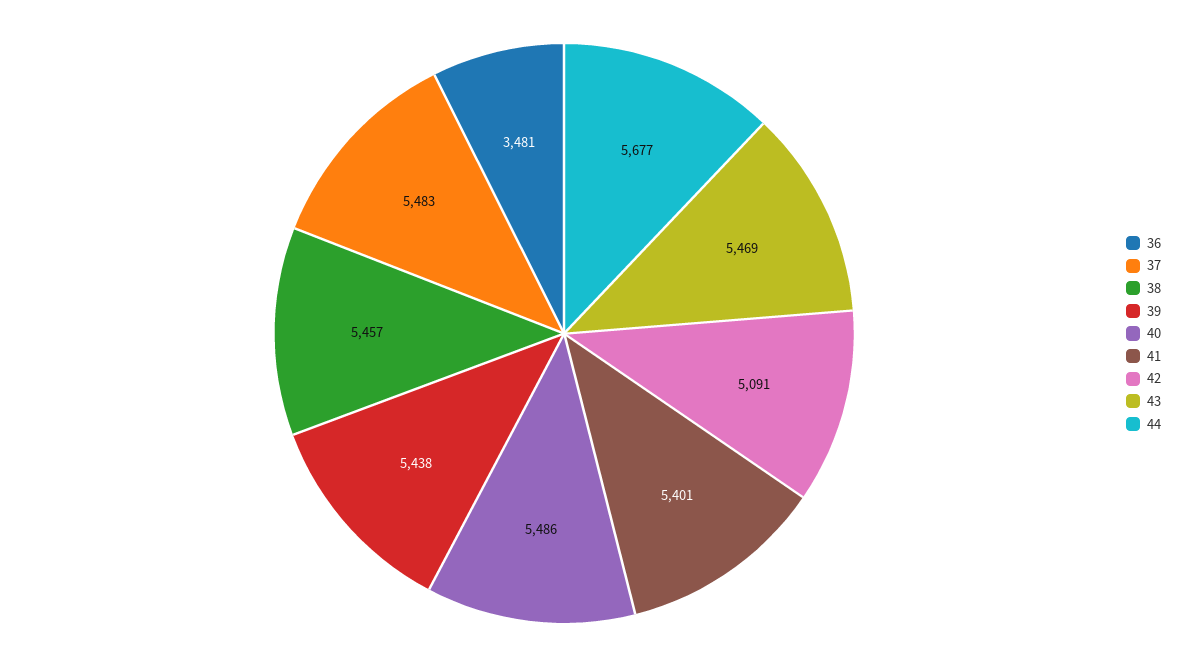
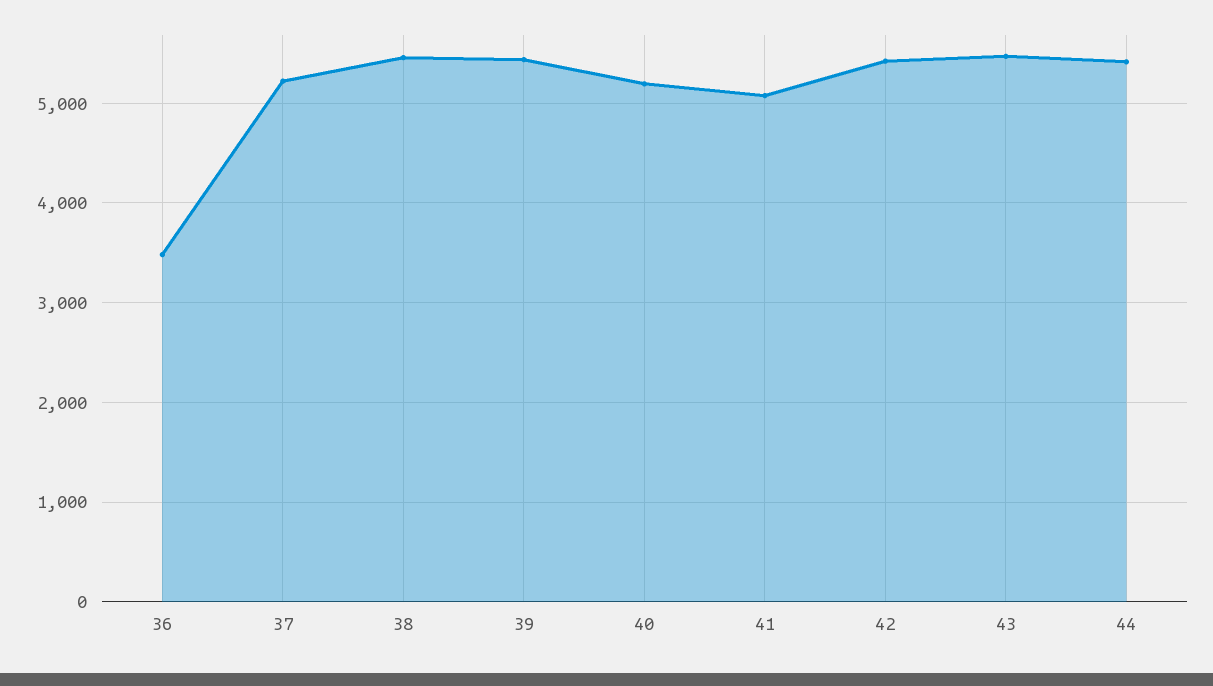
37: 5483 -> 5200
40: 5486 -> 5200
41: 5401 -> 5100
42: 5091 -> 5400
44: 5677 -> 5400

